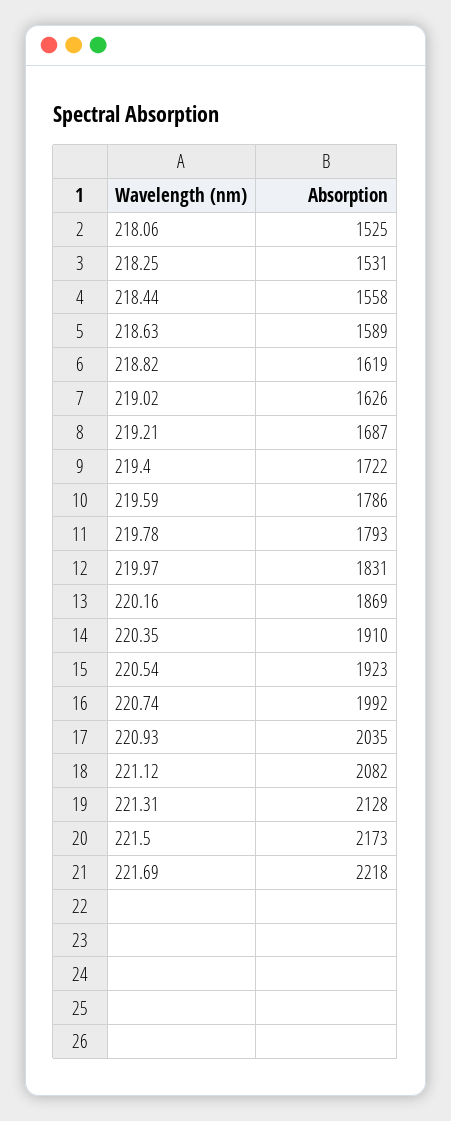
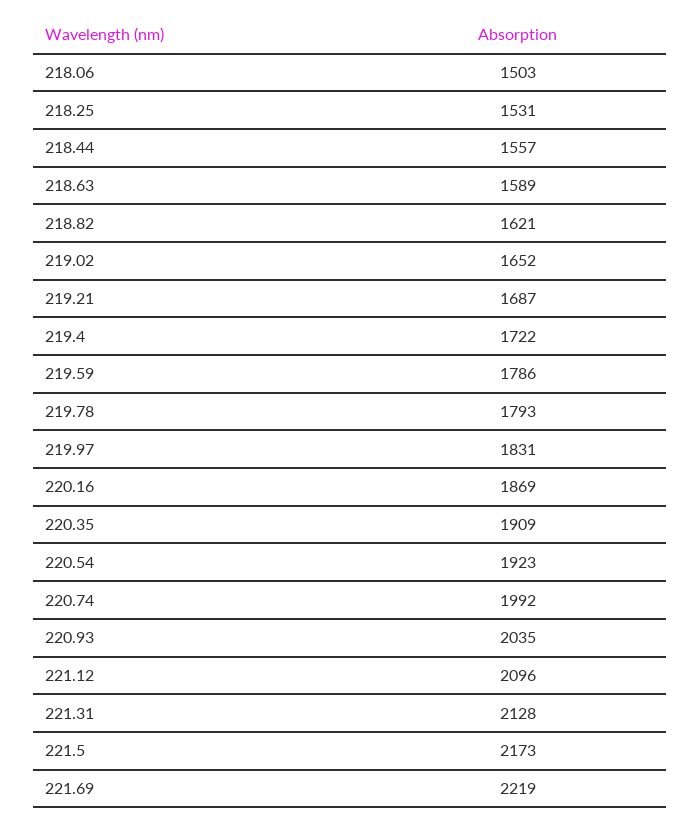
218.06: 1525 -> 1503
218.44: 1558 -> 1557
218.82: 1619 -> 1621
219.02: 1626 -> 1652
220.35: 1910 -> 1909
221.12: 2082 -> 2096
221.69: 2218 -> 2219

